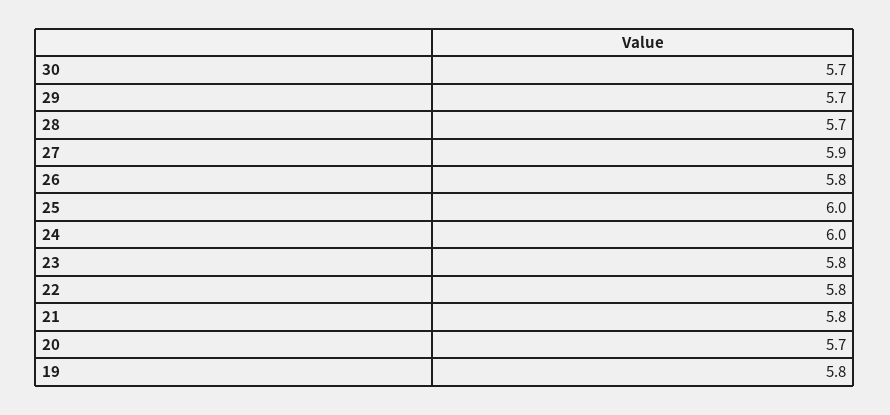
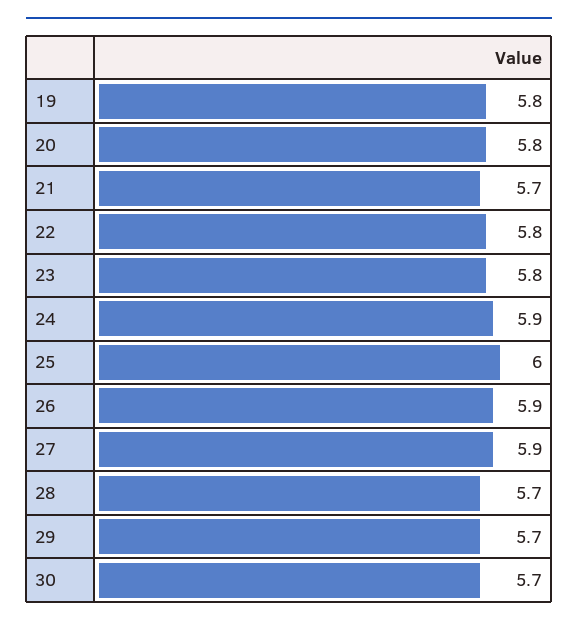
26: 5.8 -> 5.9
24: 6 -> 5.9
21: 5.8 -> 5.7
20: 5.7 -> 5.8

